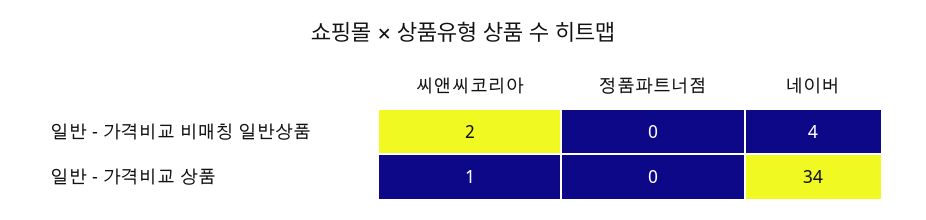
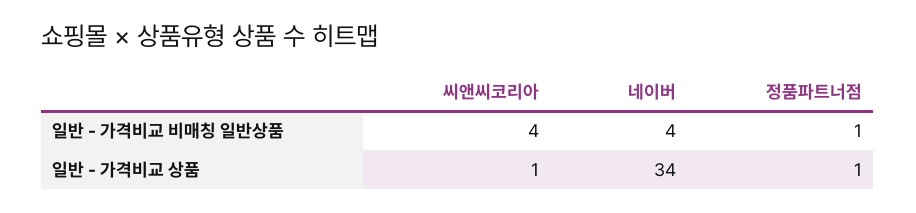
씨앤씨코리아, 일반 - 가격비교 비매칭 일반상품: 2 -> 4
정품파트너점, 일반 - 가격비교 비매칭 일반상품: 0 -> 1
정품파트너점, 일반 - 가격비교 상품: 0 -> 1

